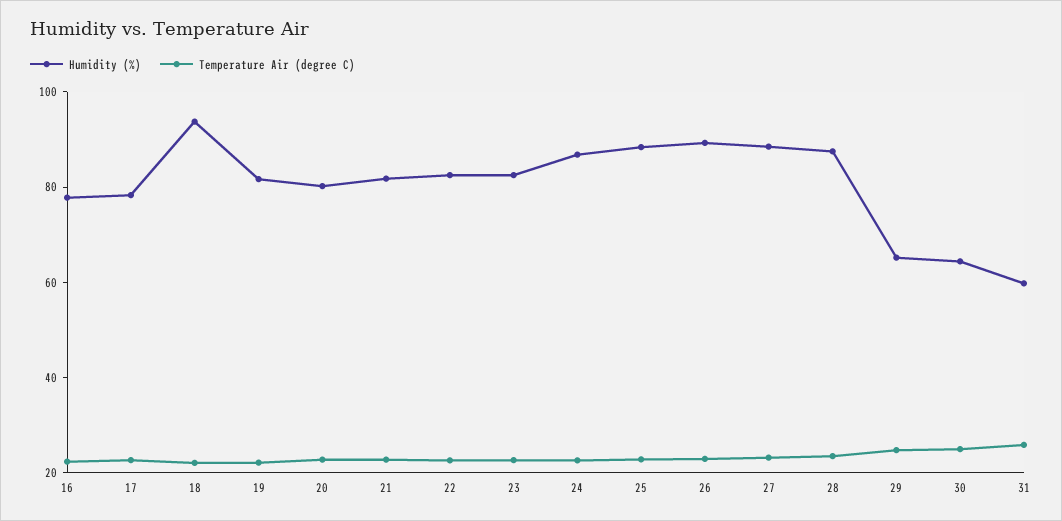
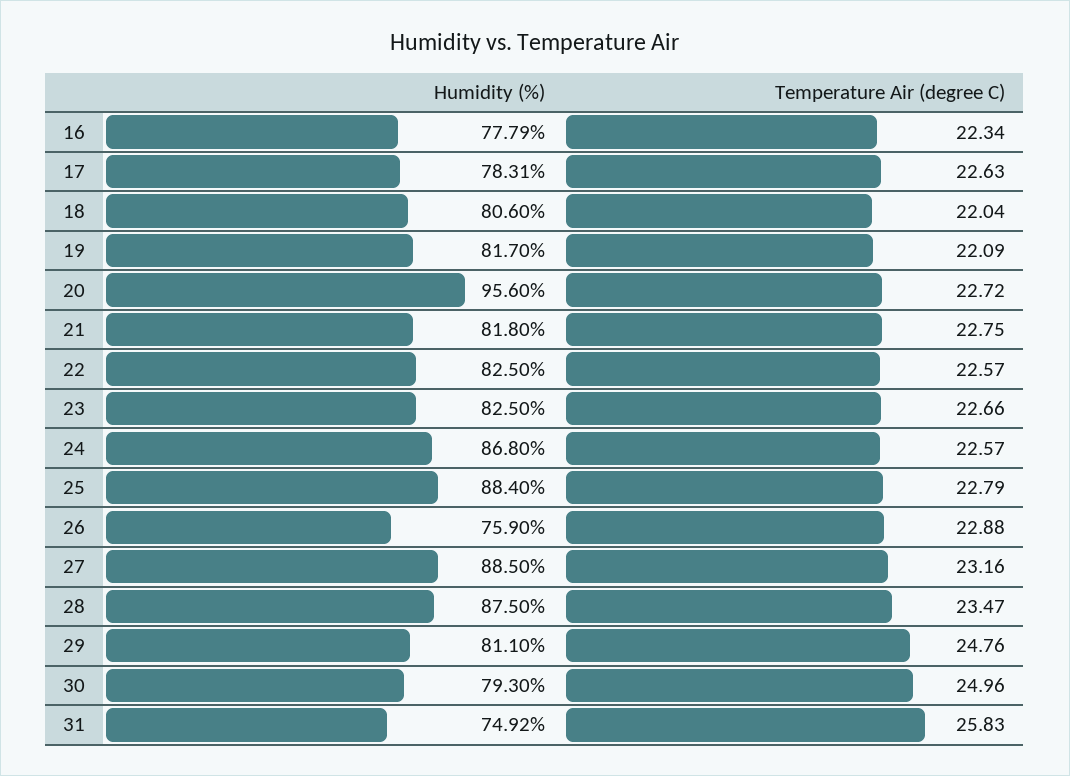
Humidity (%), 18: 95 -> 80.6
Humidity (%), 20: 80 -> 95.6
Humidity (%), 26: 90 -> 75.9
Humidity (%), 29: 65 -> 81.1
Humidity (%), 30: 65 -> 79.3
Humidity (%), 31: 60 -> 74.92

